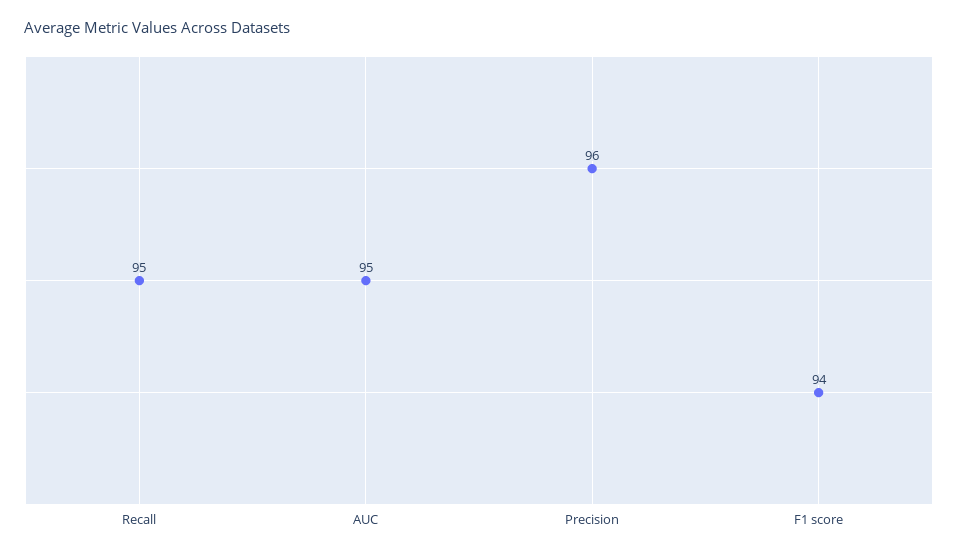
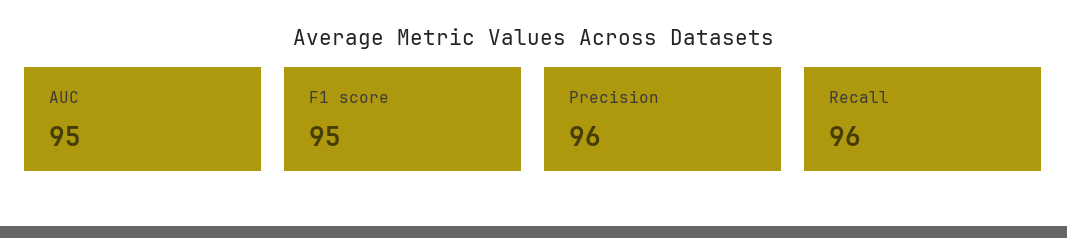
Recall: 95 -> 96
F1 score: 94 -> 95

